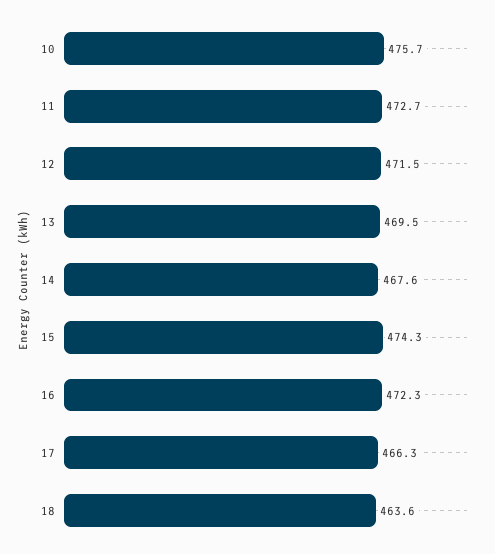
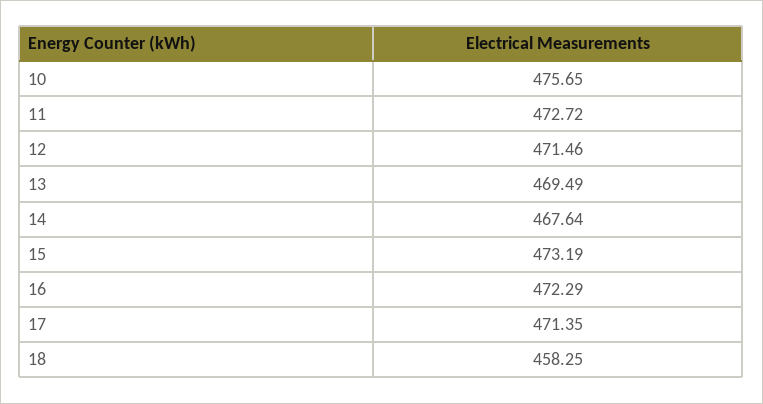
15: 474.3 -> 473.19
17: 466.3 -> 471.35
18: 463.6 -> 458.25

